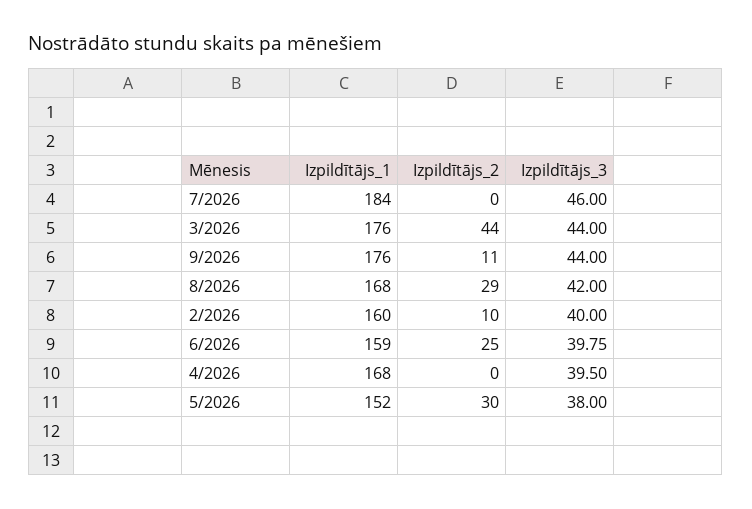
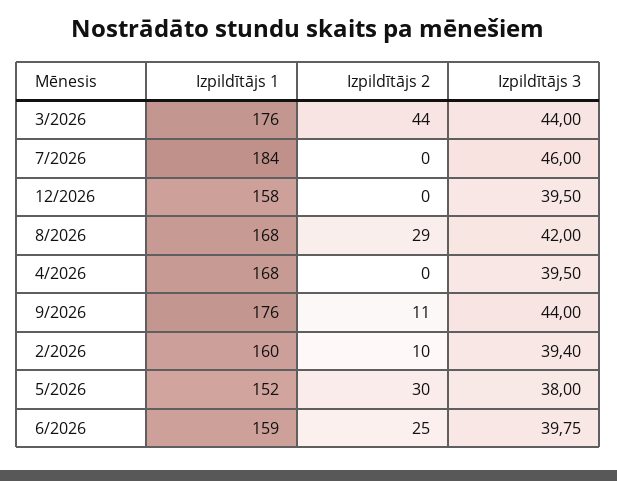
Izpildītājs_3, 2/2026: 40 -> 39.4
Izpildītājs_1, 12/2026: none -> 158
Izpildītājs_2, 12/2026: none -> 0
Izpildītājs_3, 12/2026: none -> 39.5

